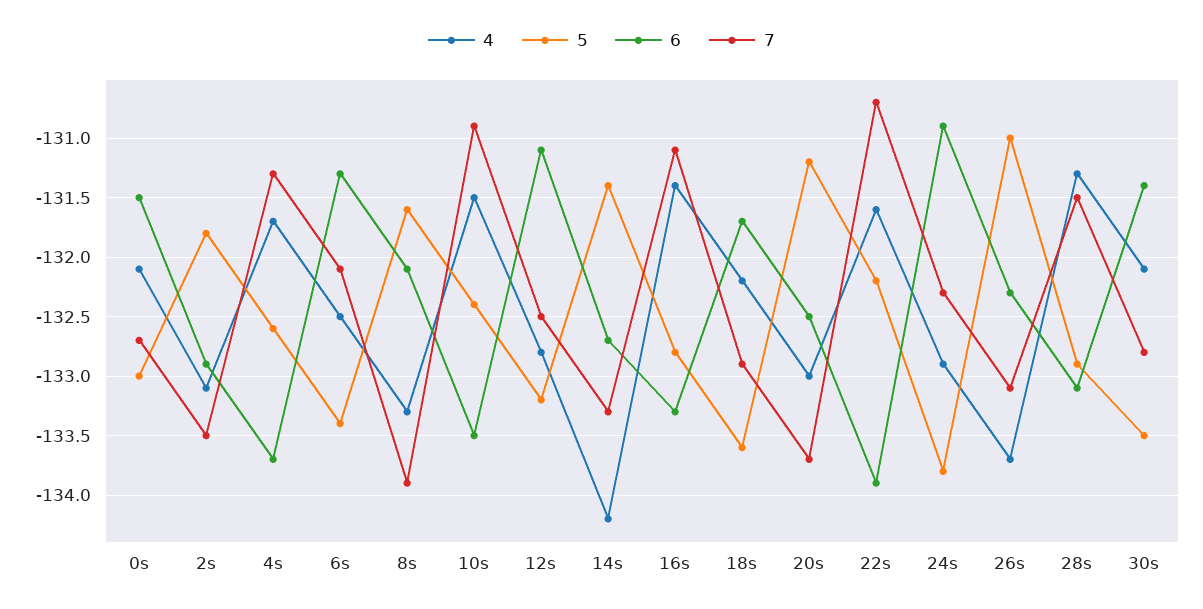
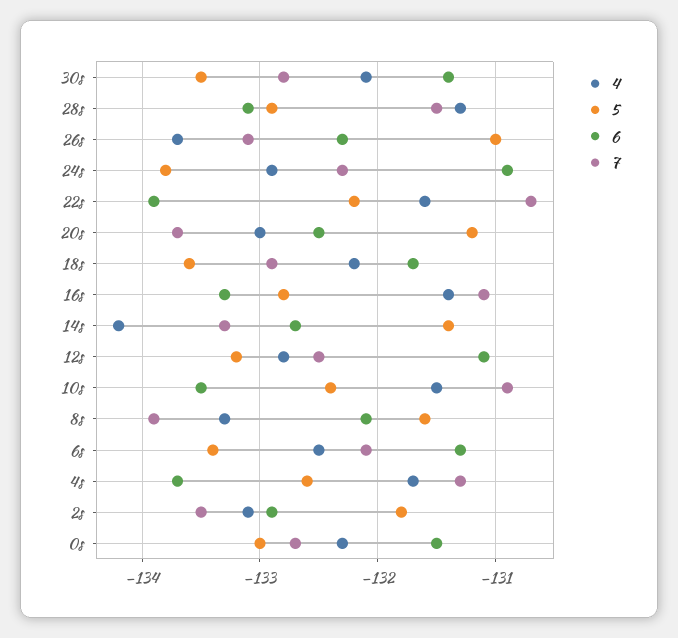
4, 0s: -132.1 -> -132.3

